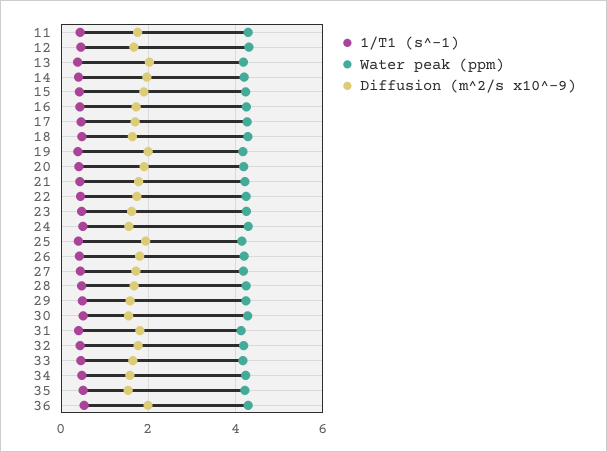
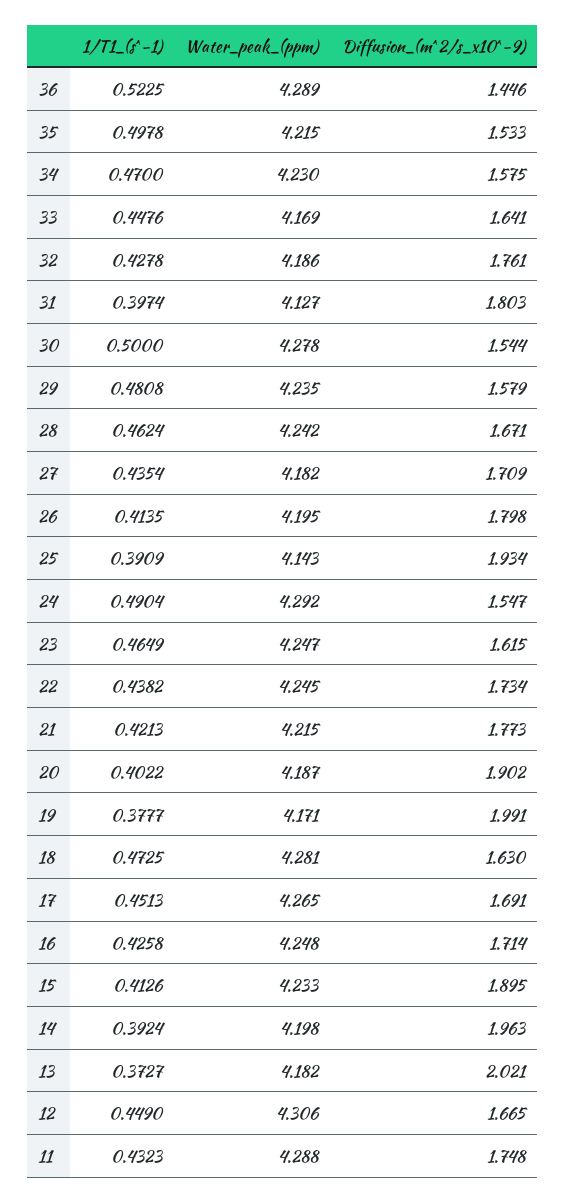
Diffusion (m^2/s x10^-9), 36: 2 -> 1.446

